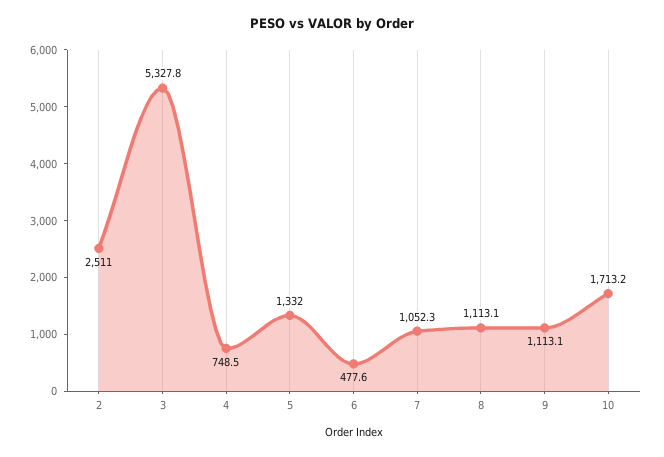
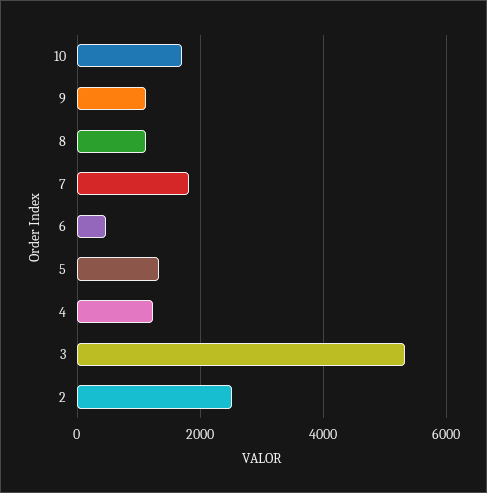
4: 748.5 -> 1200
7: 1052.3 -> 1800

